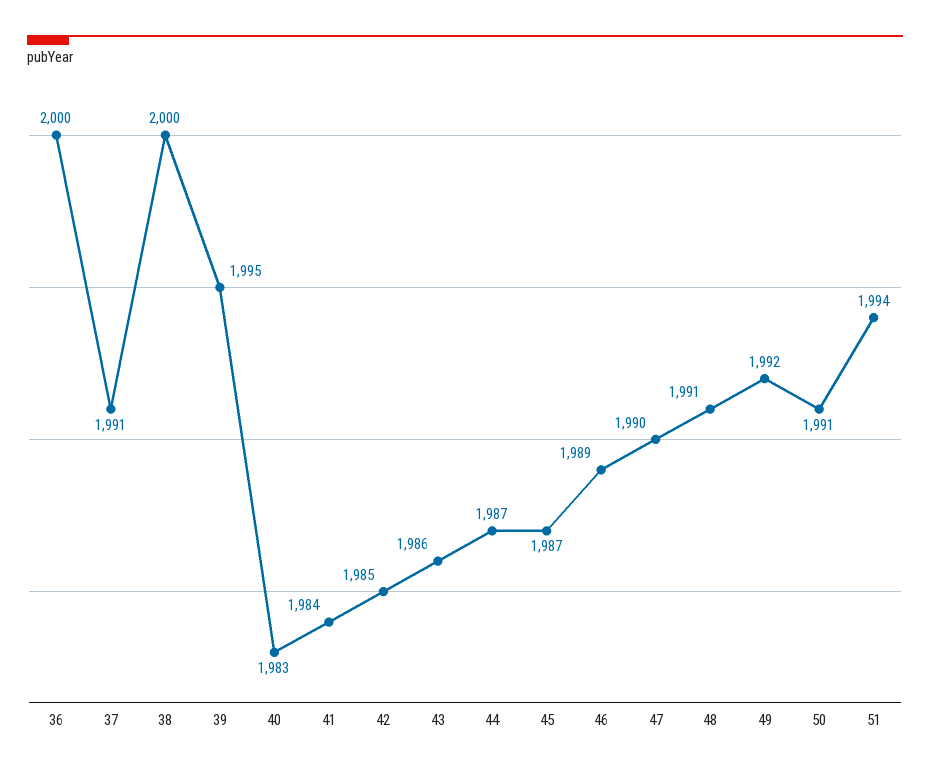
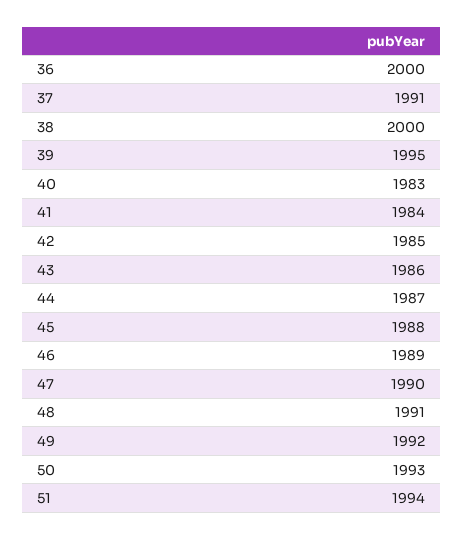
45: 1987 -> 1988
50: 1991 -> 1993

